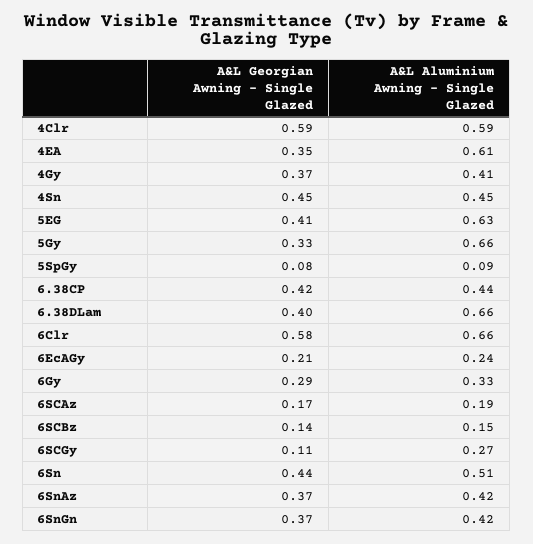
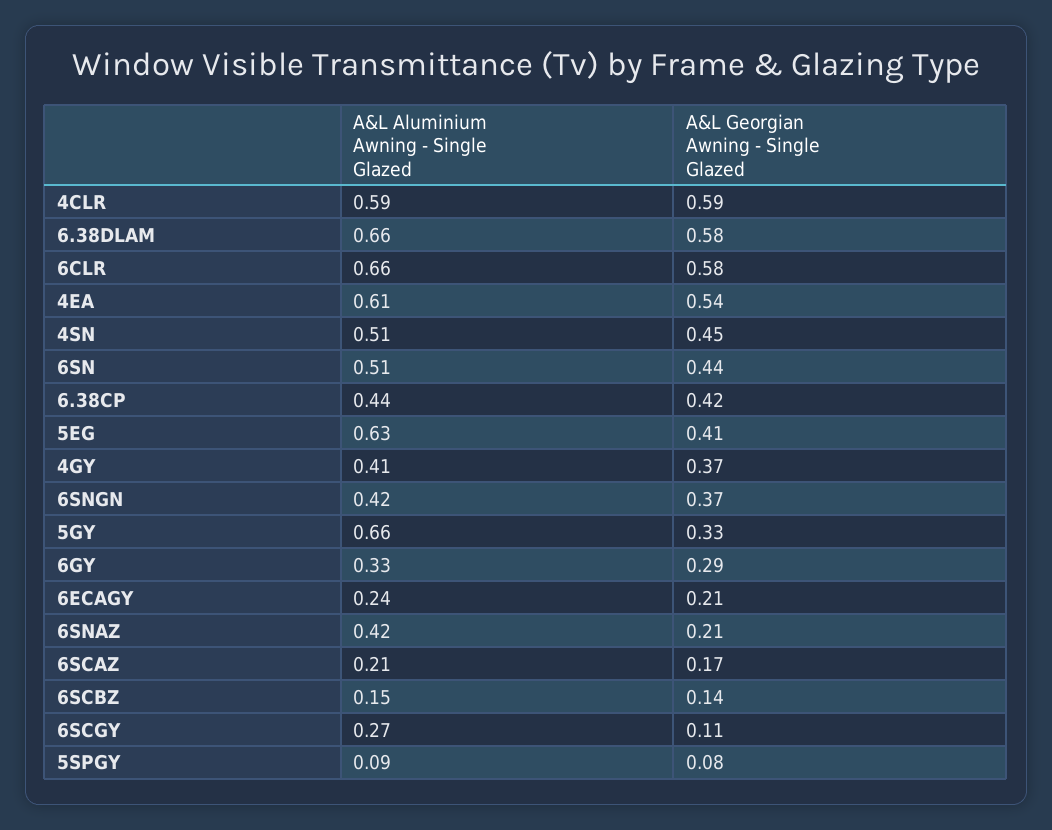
A&L Georgian Awning - Single Glazed, 4EA: 0.35 -> 0.54
A&L Aluminium Awning - Single Glazed, 4Sn: 0.45 -> 0.51
A&L Georgian Awning - Single Glazed, 6.38DLam: 0.4 -> 0.58
A&L Aluminium Awning - Single Glazed, 6SCAz: 0.19 -> 0.21
A&L Georgian Awning - Single Glazed, 6SnAz: 0.37 -> 0.21

